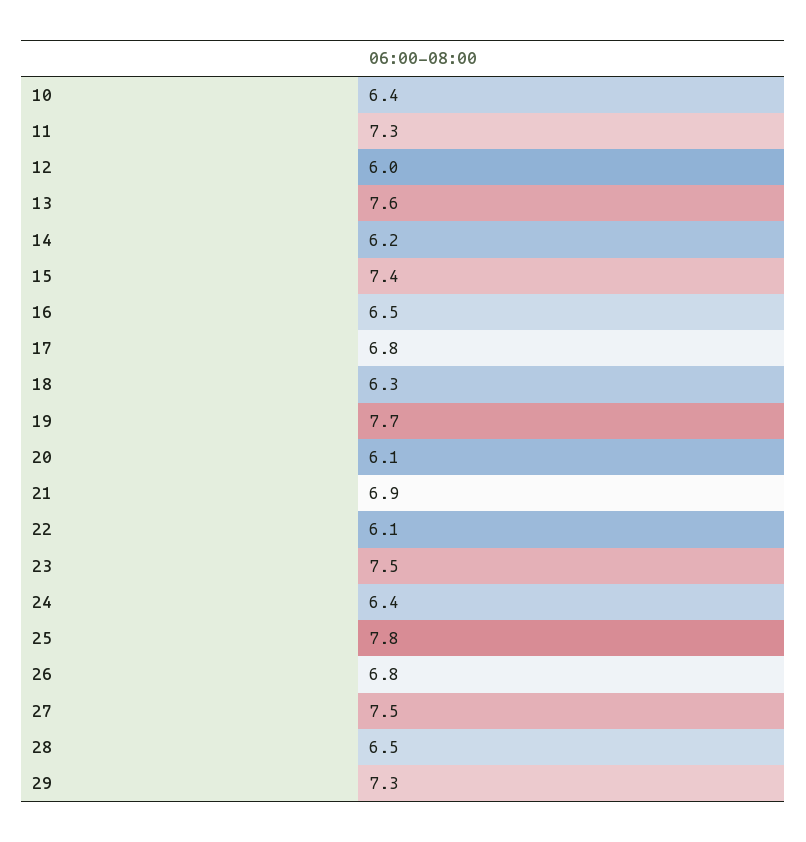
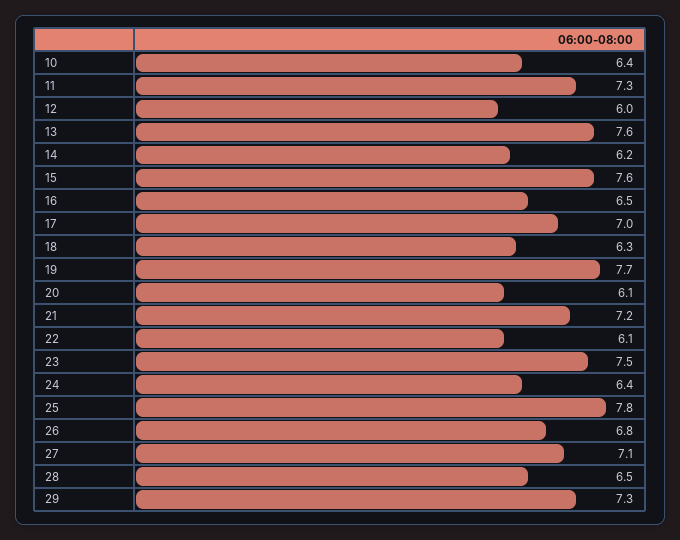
15: 7.4 -> 7.6
17: 6.8 -> 7
21: 6.9 -> 7.2
27: 7.5 -> 7.1

